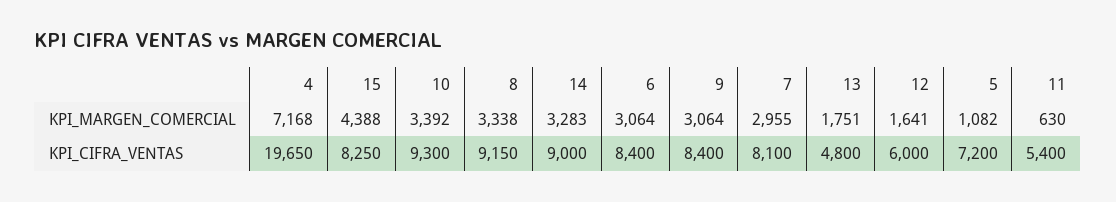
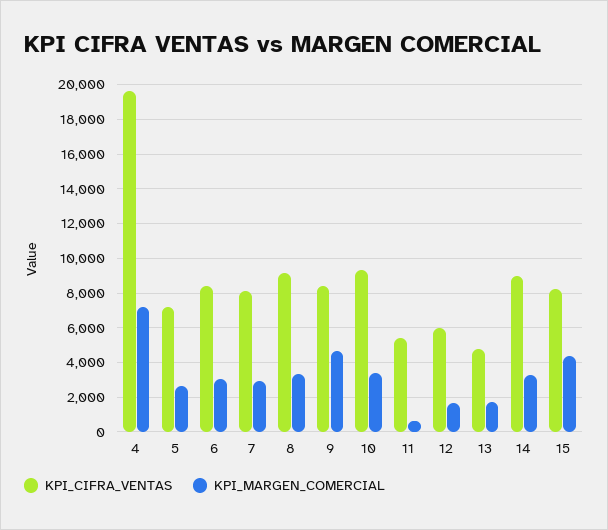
KPI_MARGEN_COMERCIAL, 9: 3064 -> 4500
KPI_MARGEN_COMERCIAL, 5: 1082 -> 2500

